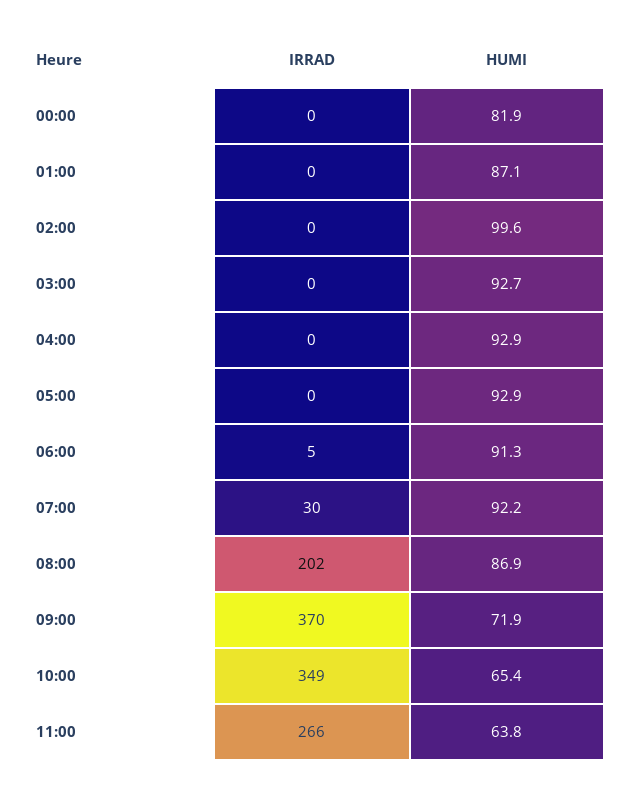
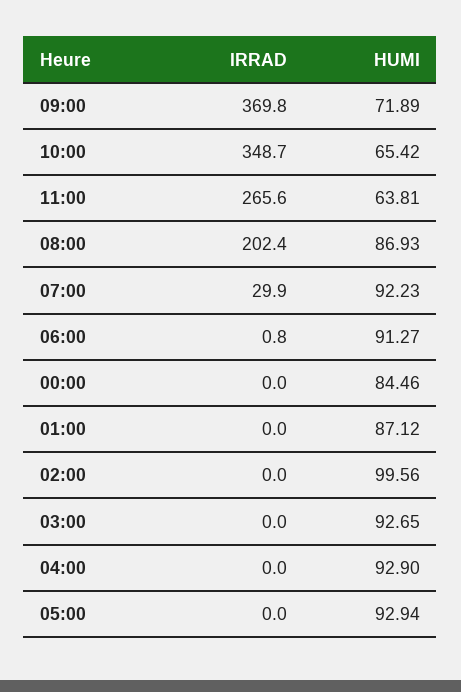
HUMI, 00:00: 81.9 -> 84.46
IRRAD, 06:00: 5 -> 0.8

